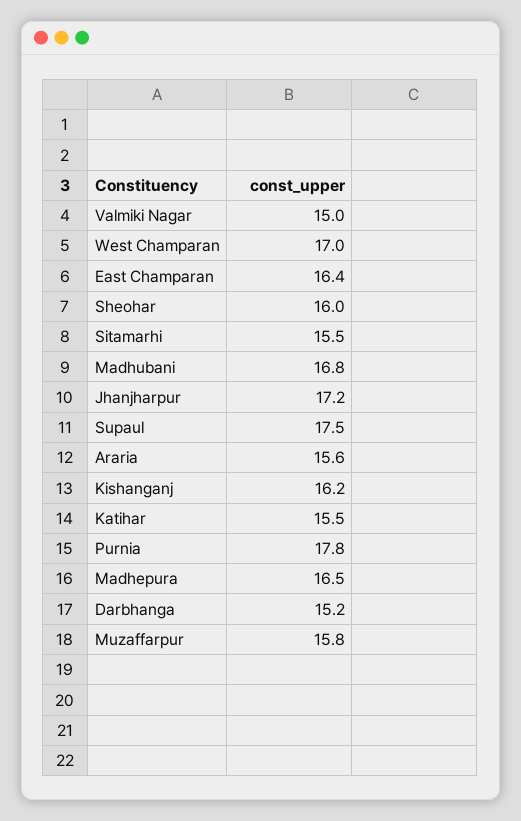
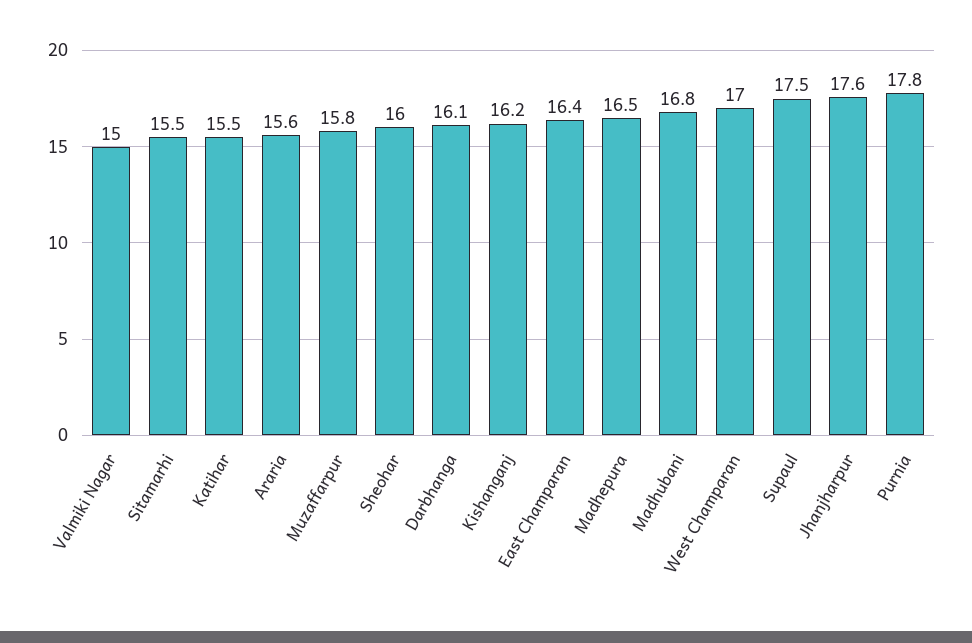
Jhanjharpur: 17.2 -> 17.6
Darbhanga: 15.2 -> 16.1

